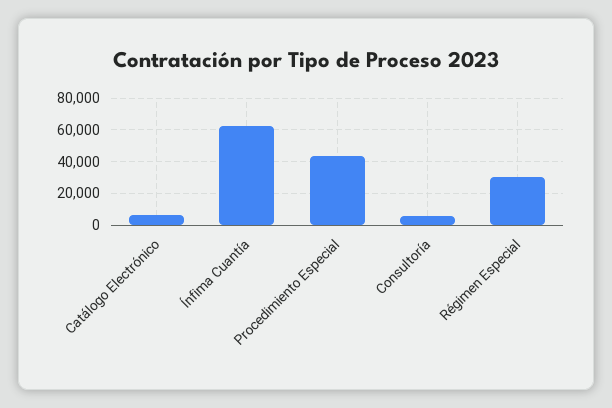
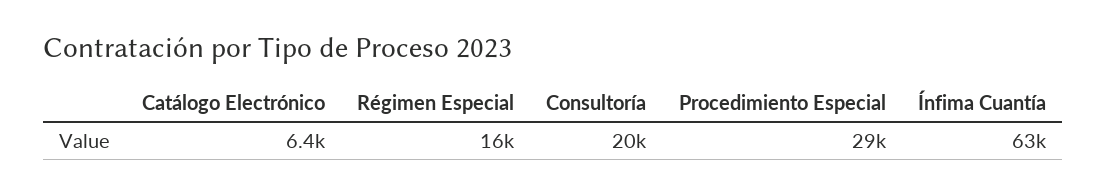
Procedimiento Especial: 45000 -> 29000
Consultoría: 5000 -> 20000
Régimen Especial: 30000 -> 16000

